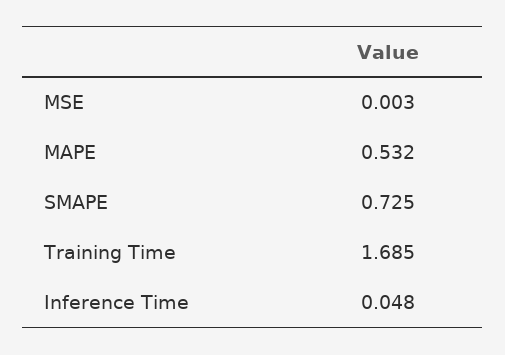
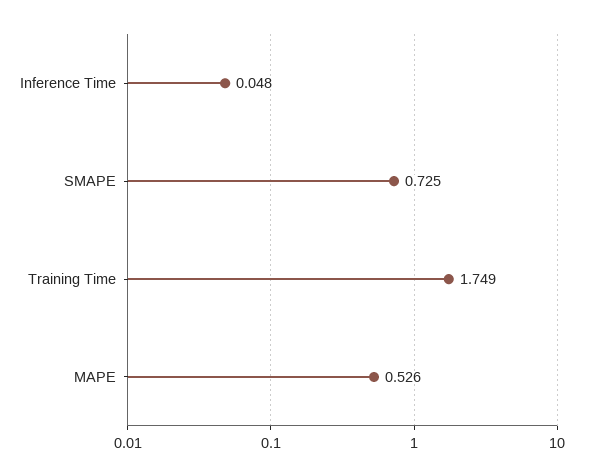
MSE: 0.003 -> none
MAPE: 0.532 -> 0.526
Training Time: 1.685 -> 1.749

